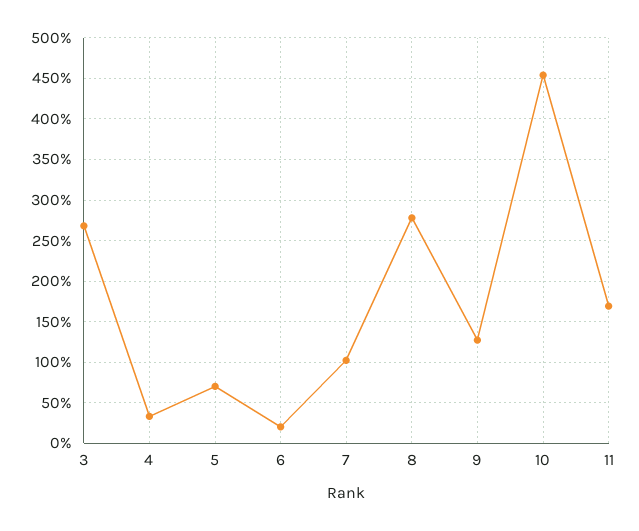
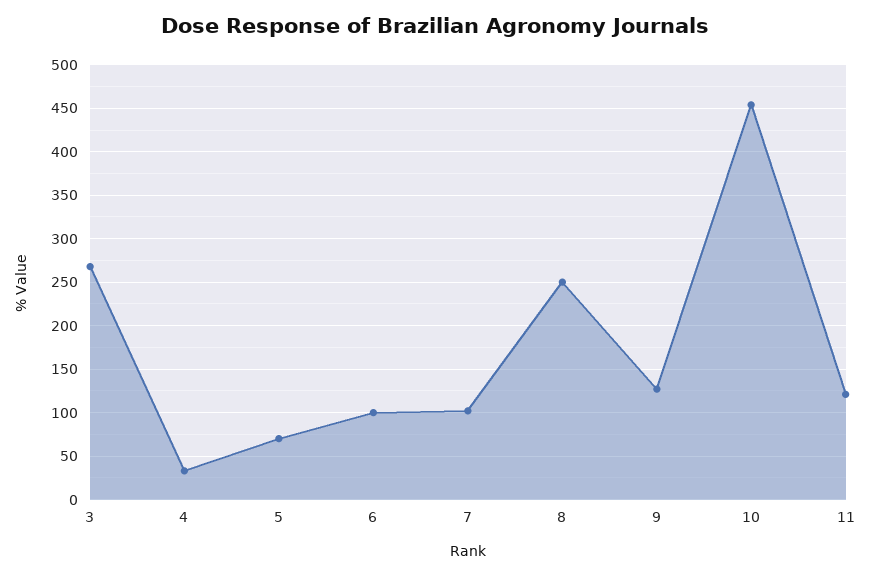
6: 20 -> 100
8: 280 -> 250
11: 170 -> 120

